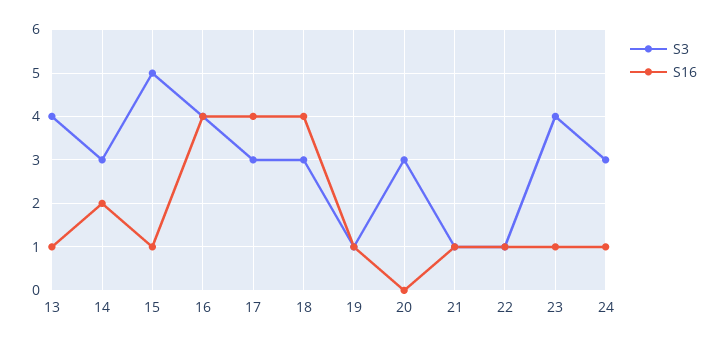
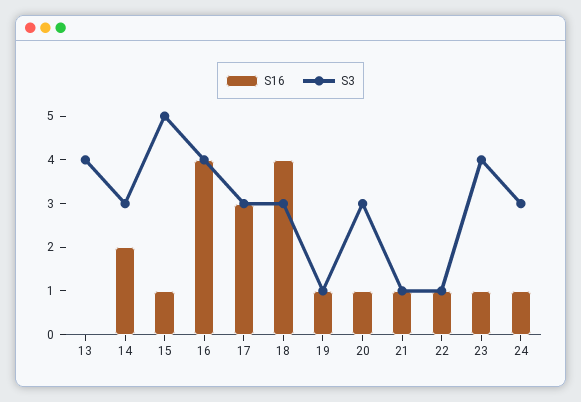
S16, 13: 1 -> 0
S16, 17: 4 -> 3
S16, 20: 0 -> 1

